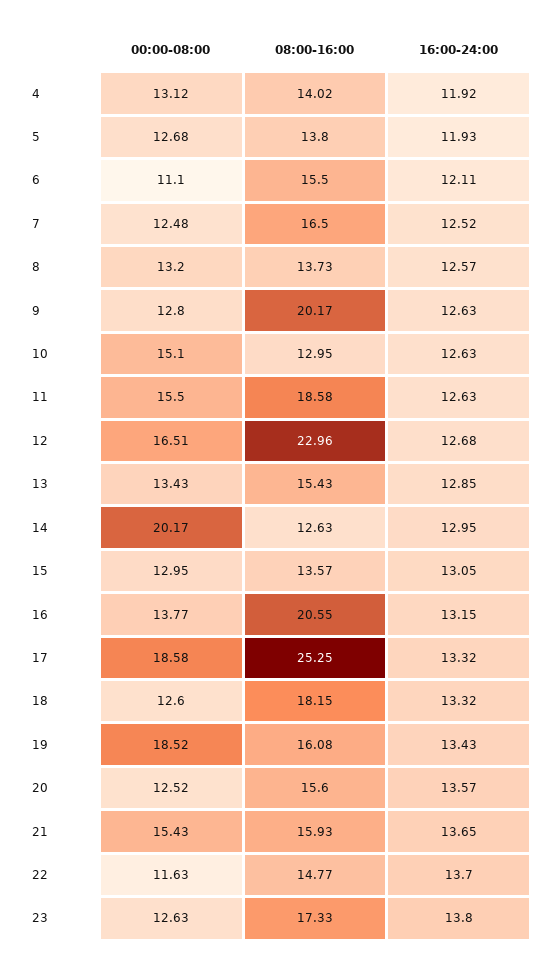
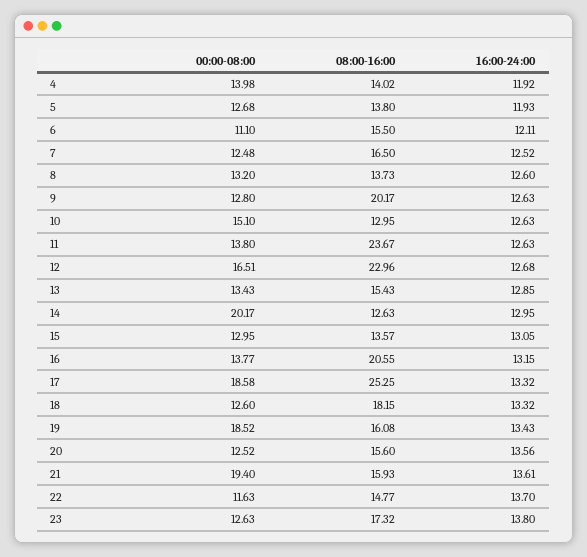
00:00-08:00, 4: 13.12 -> 13.98
16:00-24:00, 8: 12.57 -> 12.6
00:00-08:00, 11: 15.5 -> 13.8
08:00-16:00, 11: 18.58 -> 23.67
16:00-24:00, 20: 13.57 -> 13.56
00:00-08:00, 21: 15.43 -> 19.4
16:00-24:00, 21: 13.65 -> 13.61
08:00-16:00, 23: 17.33 -> 17.32

